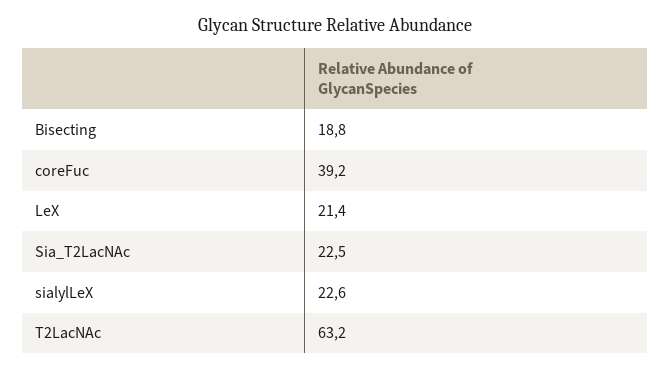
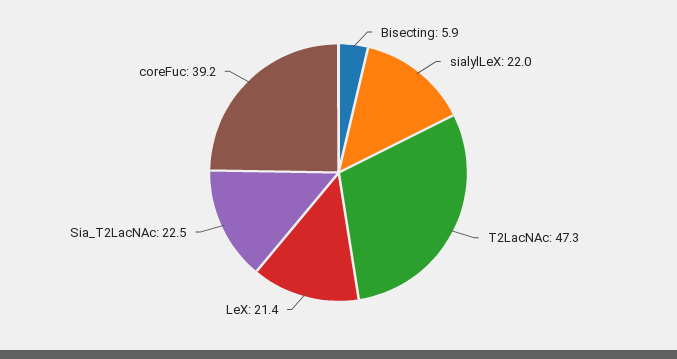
Bisecting: 18.8 -> 5.9
sialylLeX: 22.6 -> 22
T2LacNAc: 63.2 -> 47.3

